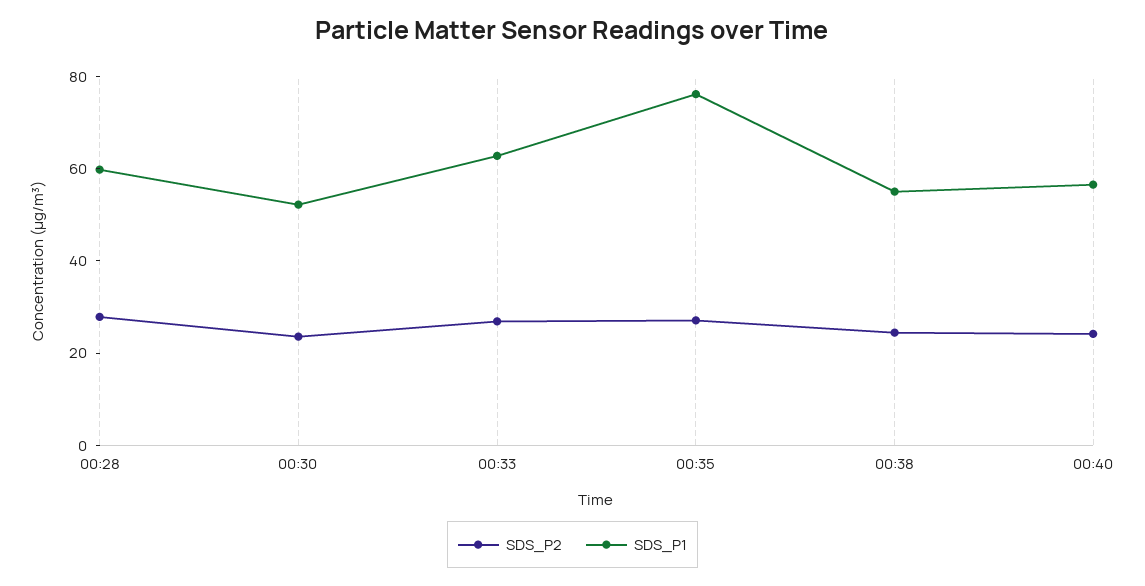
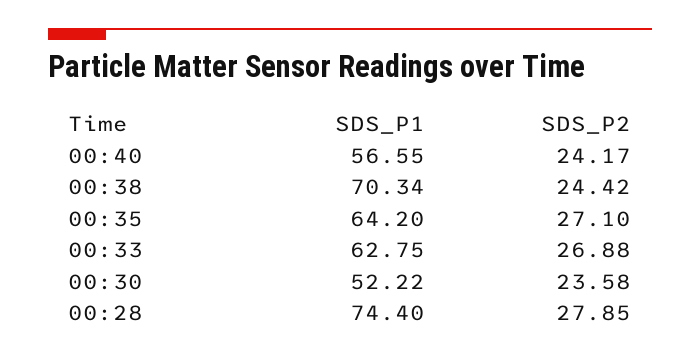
SDS_P1, 00:28: 60 -> 74.4
SDS_P1, 00:35: 75 -> 64.2
SDS_P1, 00:38: 55 -> 70.34

